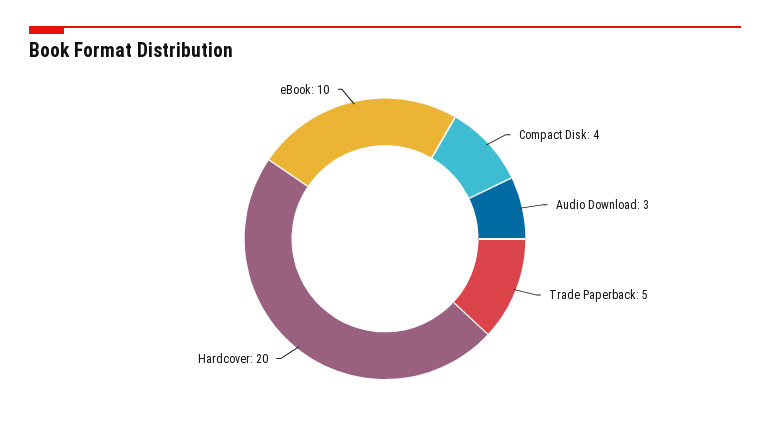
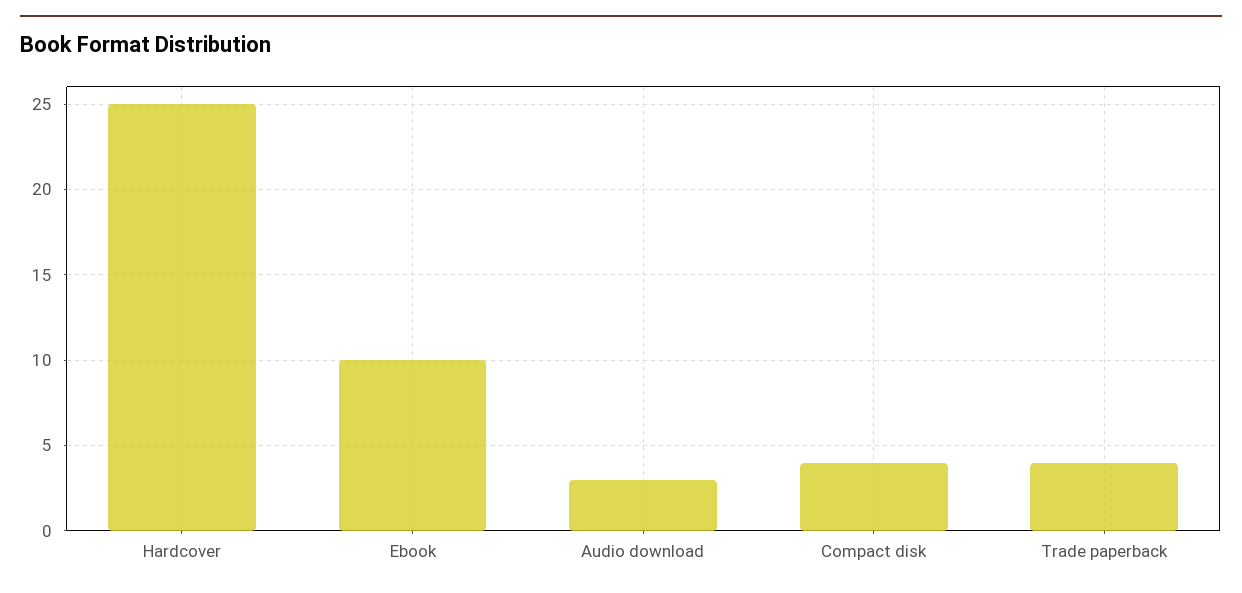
Trade Paperback: 5 -> 4
Hardcover: 20 -> 25

